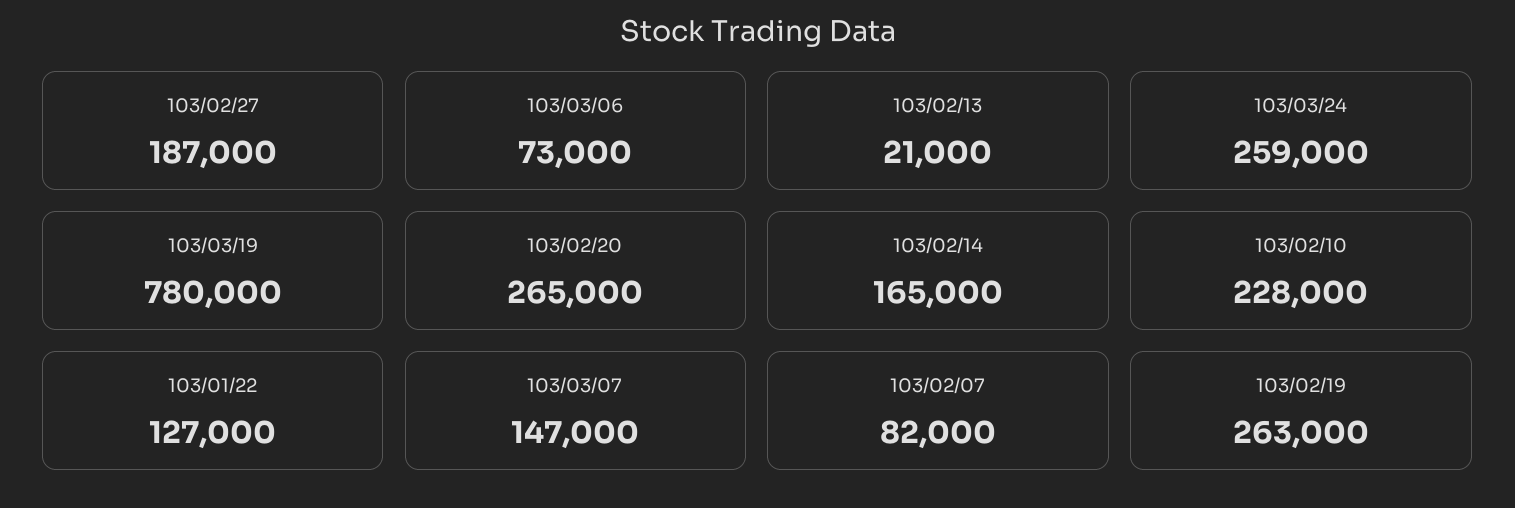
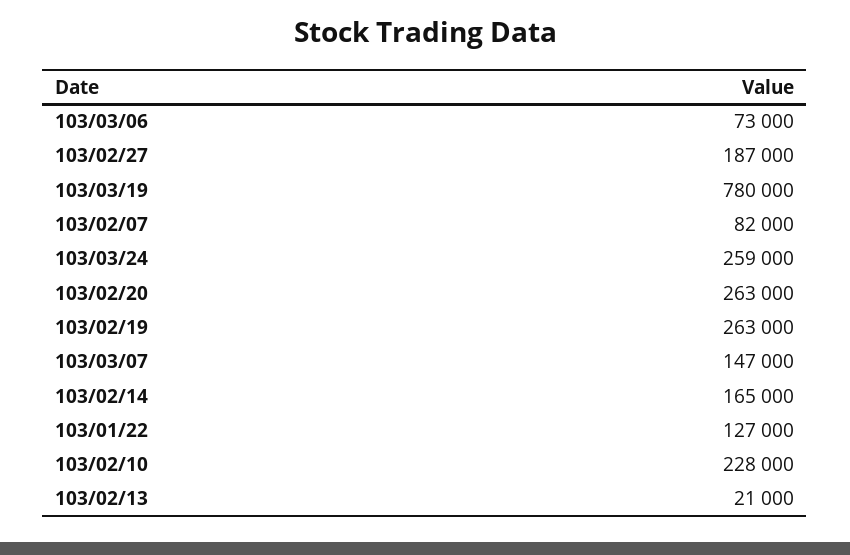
103/02/20: 265000 -> 263000

